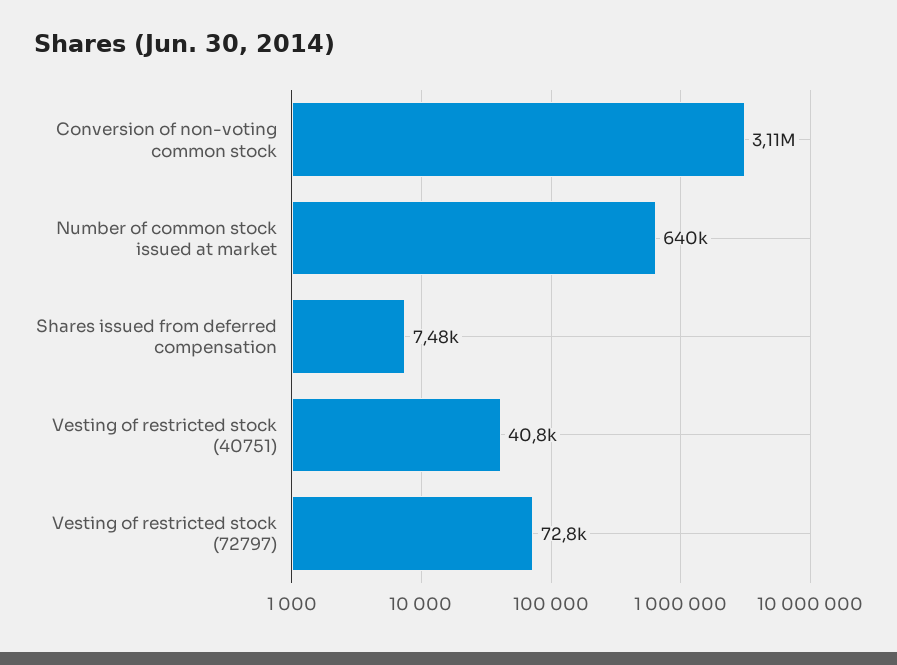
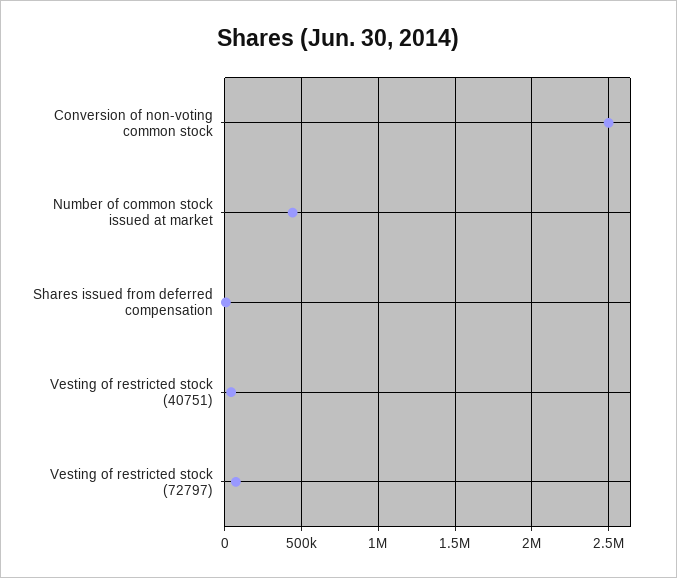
Conversion of non-voting common stock: 3110000 -> 2500000
Number of common stock issued at market: 640000 -> 450000

